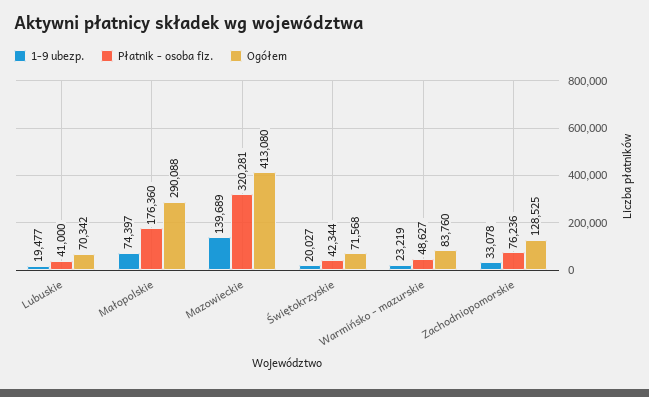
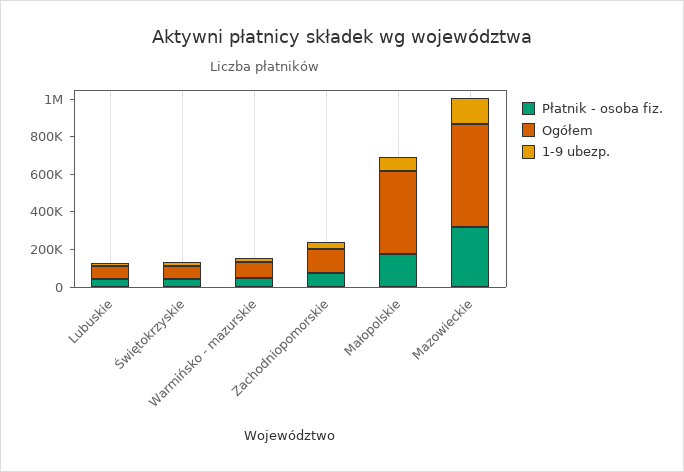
Ogółem, Małopolskie: 290088 -> 450000
Ogółem, Mazowieckie: 413080 -> 550000

